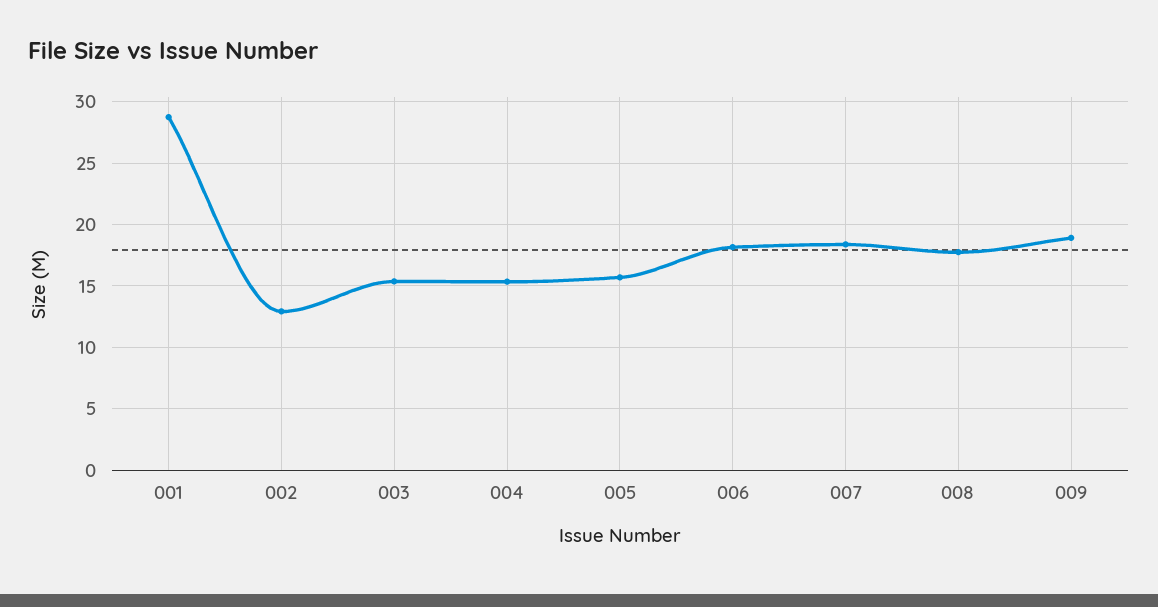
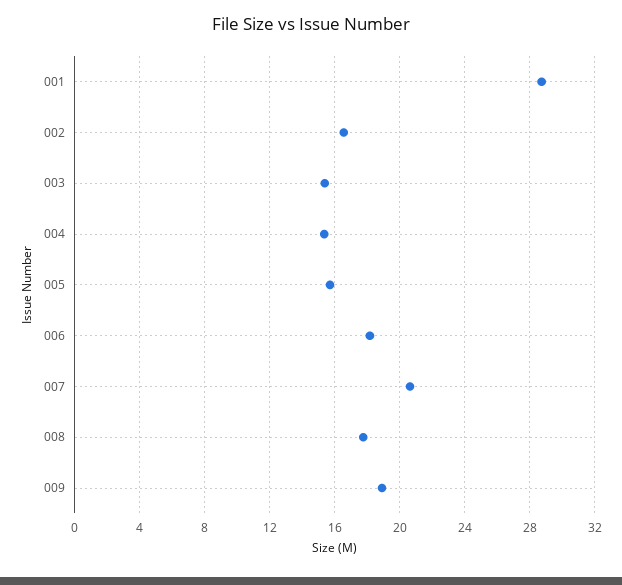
002: 13 -> 16.5
007: 18.5 -> 20.5

